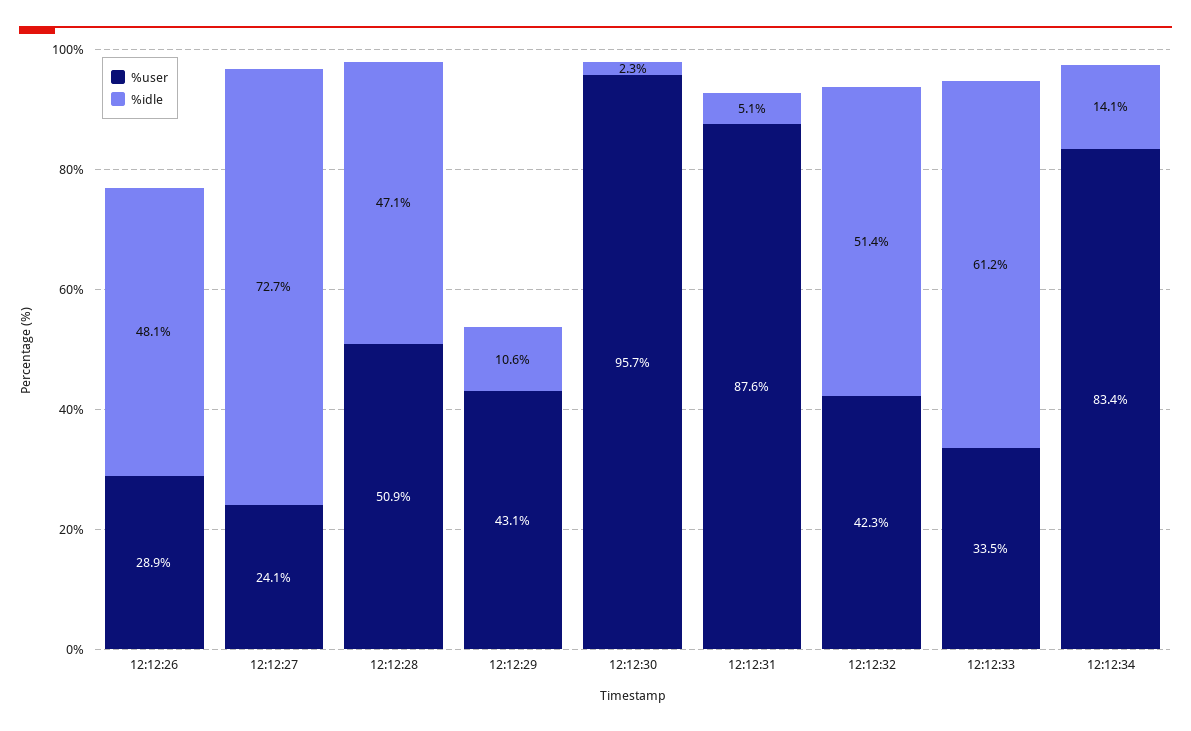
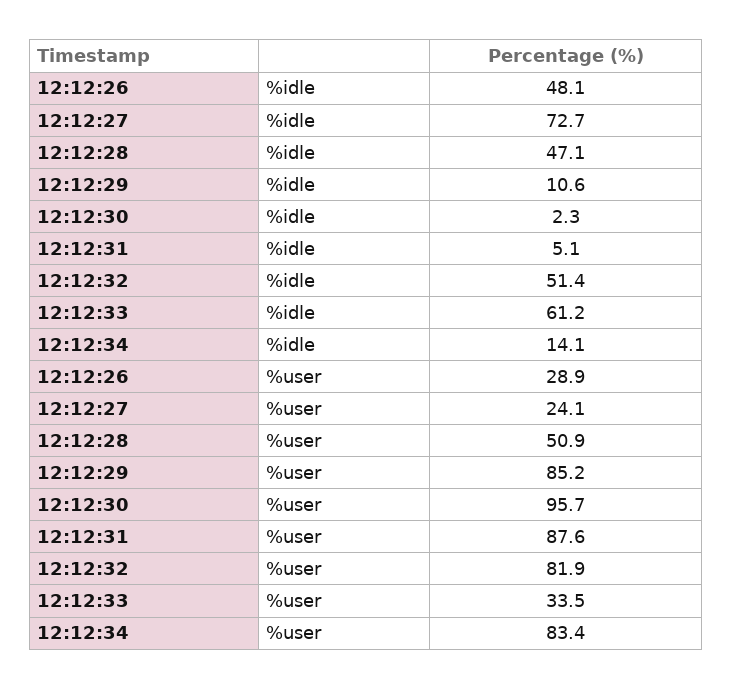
%user, 12:12:29: 43.1 -> 85.2
%user, 12:12:32: 42.3 -> 81.9

